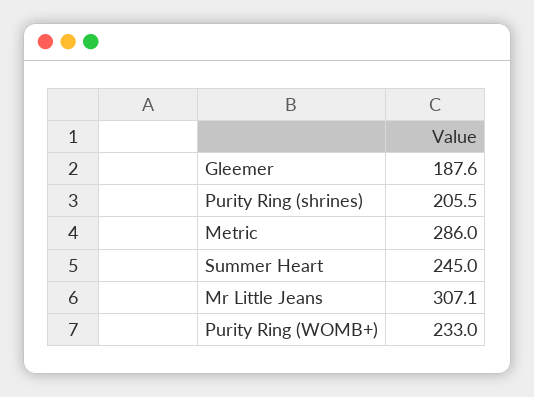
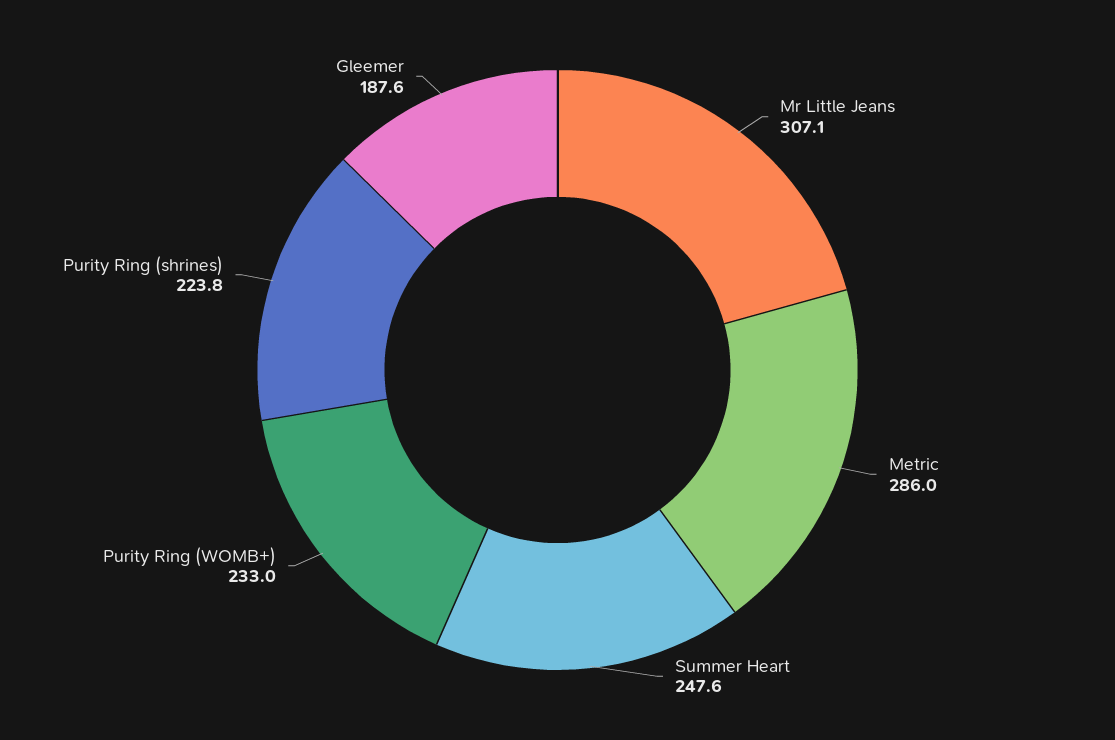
Purity Ring (shrines): 205.5 -> 223.8
Summer Heart: 245 -> 247.6

